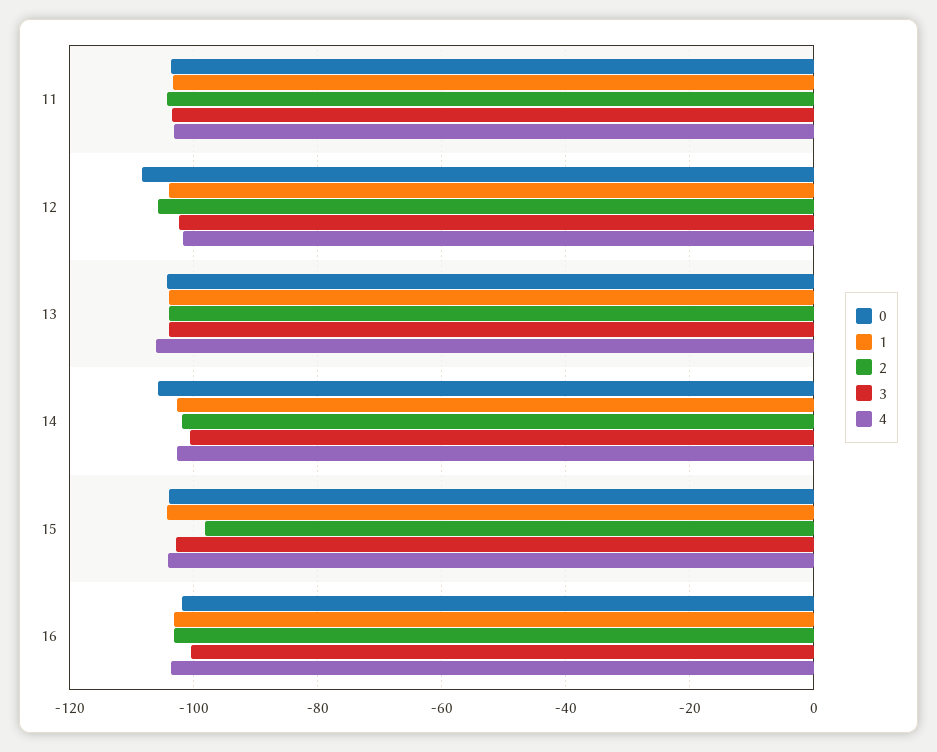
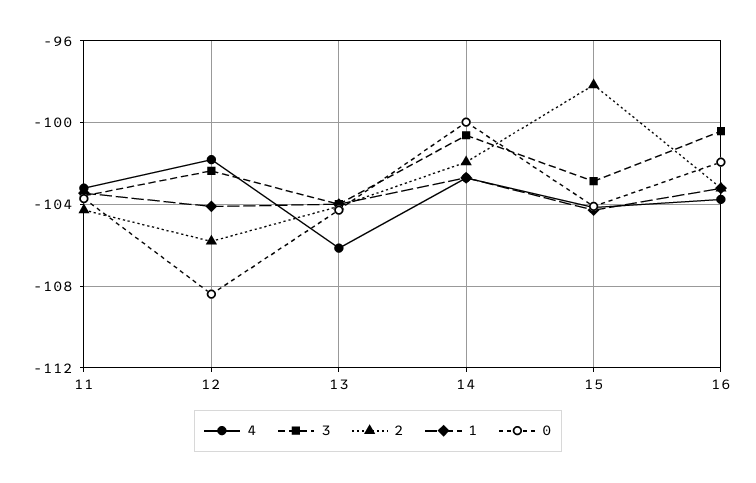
0, 14: -106 -> -100

